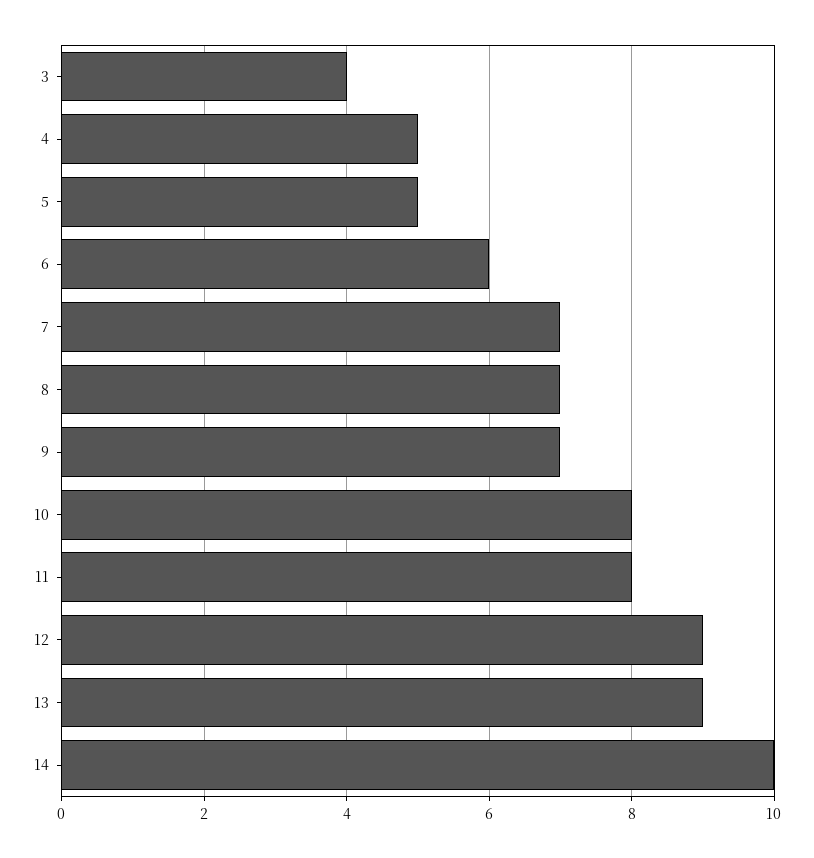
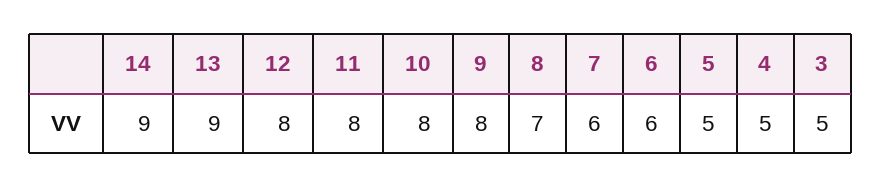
3: 4 -> 5
7: 7 -> 6
9: 7 -> 8
12: 9 -> 8
14: 10 -> 9

